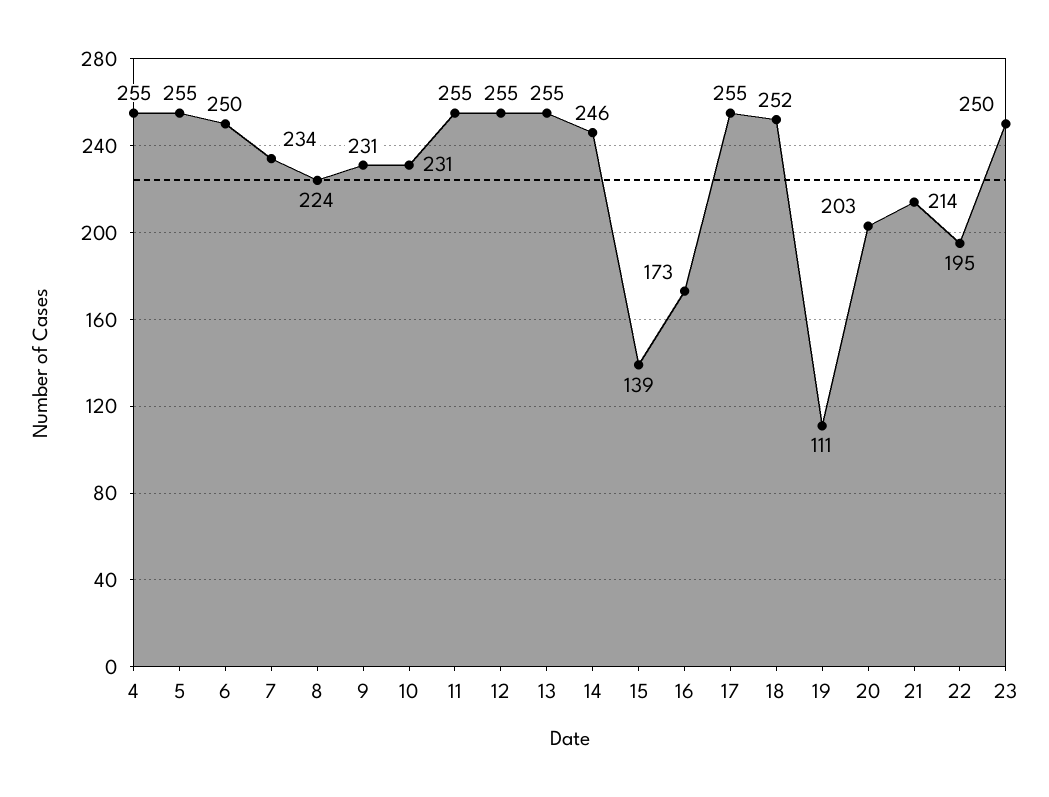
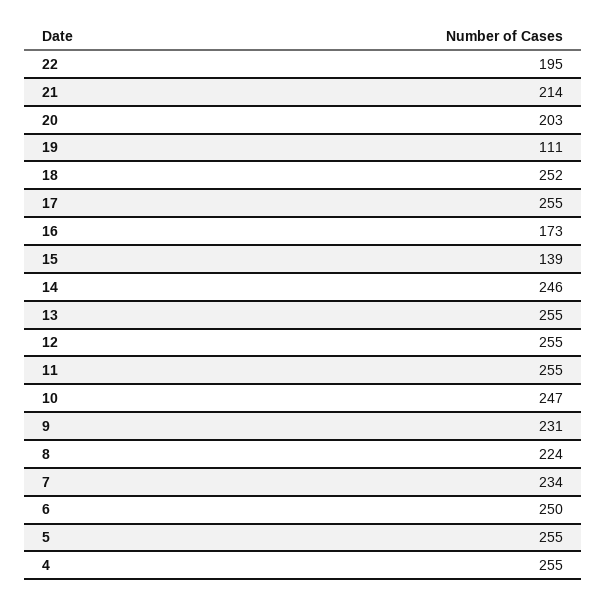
10: 231 -> 247
23: 250 -> none

